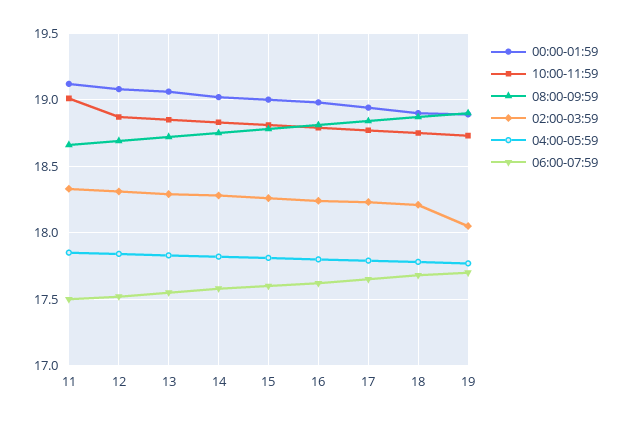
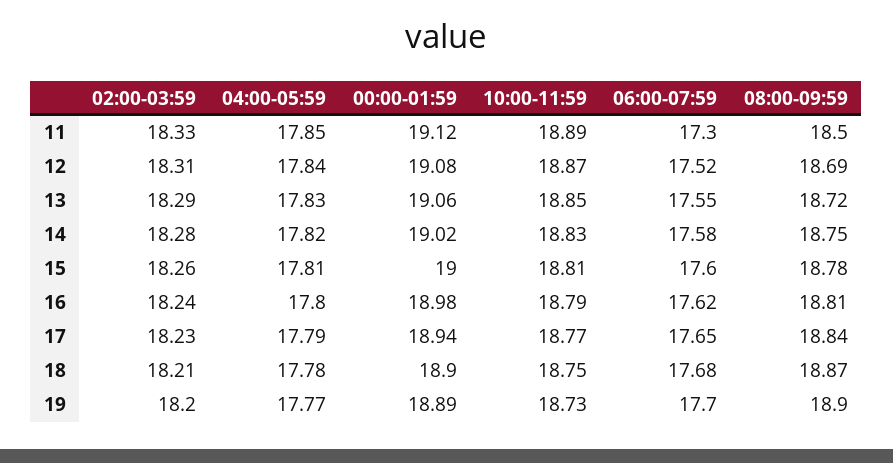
10:00-11:59, 11: 19 -> 18.89
08:00-09:59, 11: 18.65 -> 18.5
06:00-07:59, 11: 17.5 -> 17.3
02:00-03:59, 19: 18.05 -> 18.2

